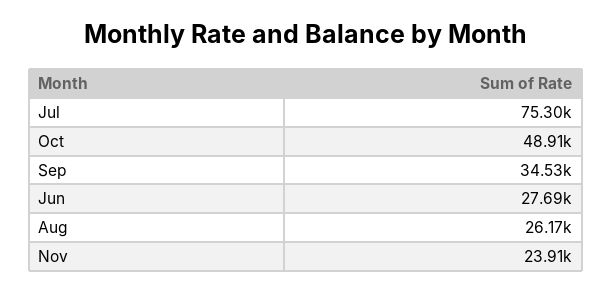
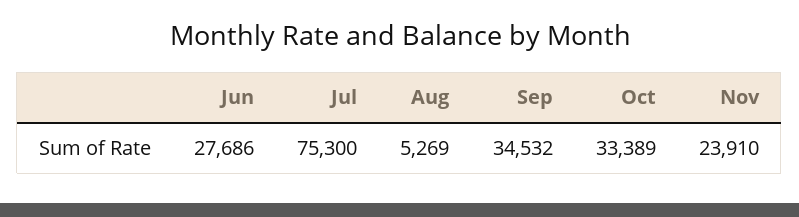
Oct: 48910 -> 33389
Aug: 26170 -> 5269

